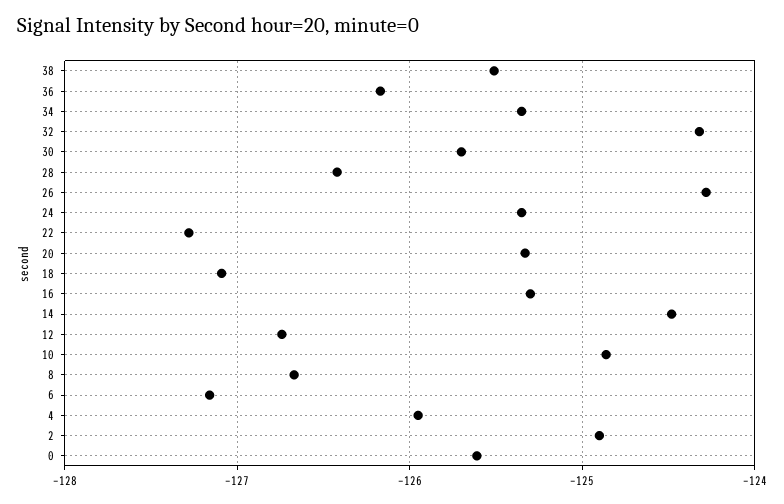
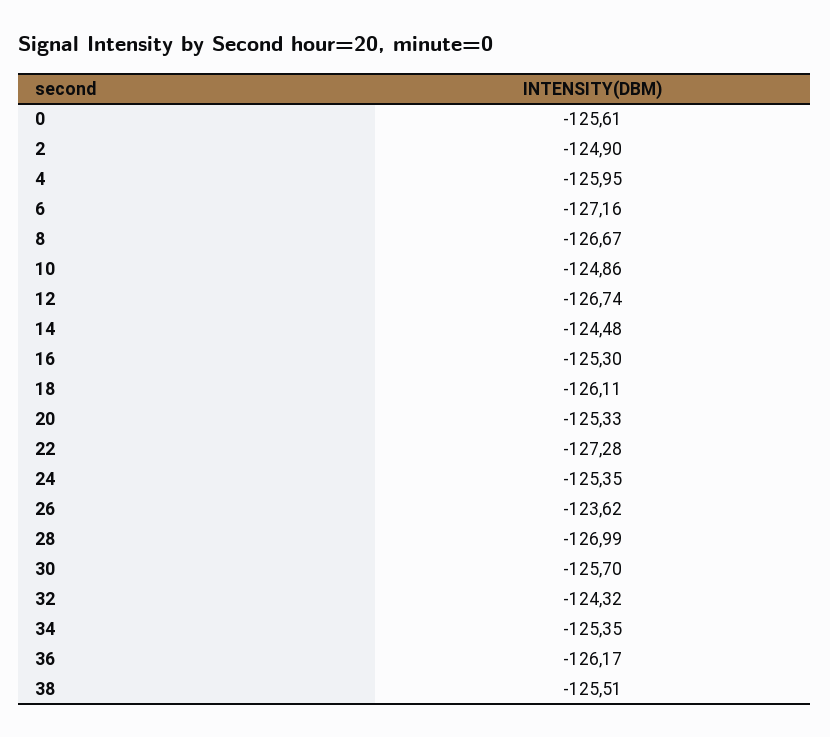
28: -126.4 -> -126.99
26: -124.3 -> -123.62
18: -127.1 -> -126.11

